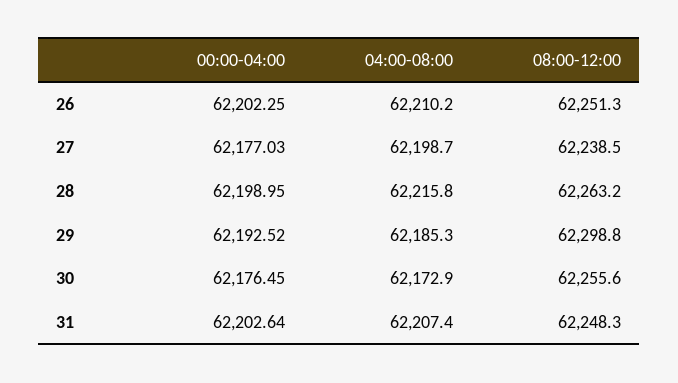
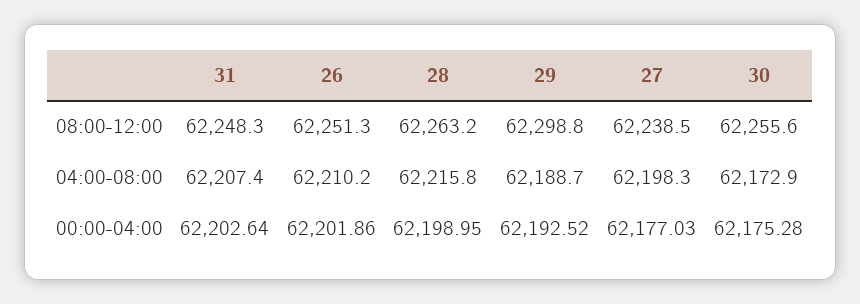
00:00-04:00, 26: 62202.25 -> 62201.86
04:00-08:00, 27: 62198.7 -> 62198.3
04:00-08:00, 29: 62185.3 -> 62188.7
00:00-04:00, 30: 62176.45 -> 62175.28

